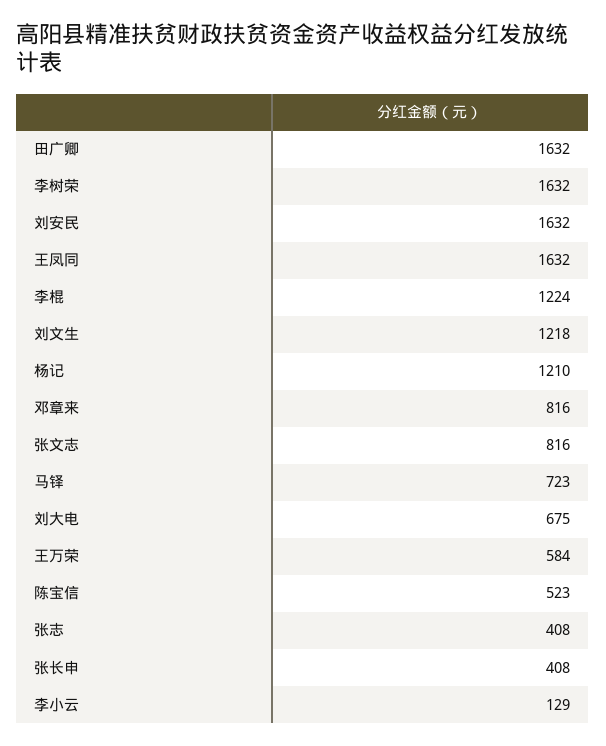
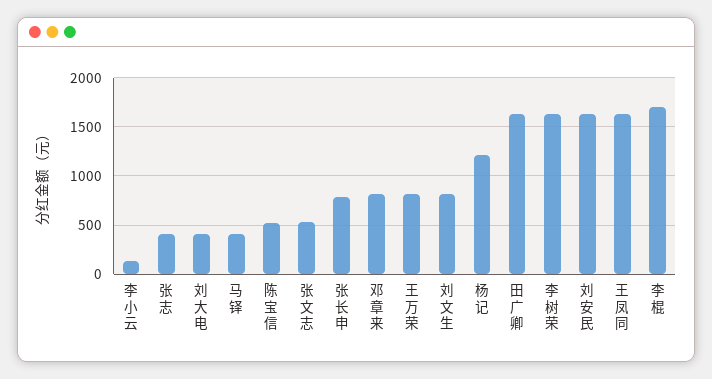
李棍: 1224 -> 1700
刘文生: 1218 -> 800
张文志: 816 -> 500
马铎: 723 -> 400
刘大电: 675 -> 400
王万荣: 584 -> 800
张长申: 408 -> 800

